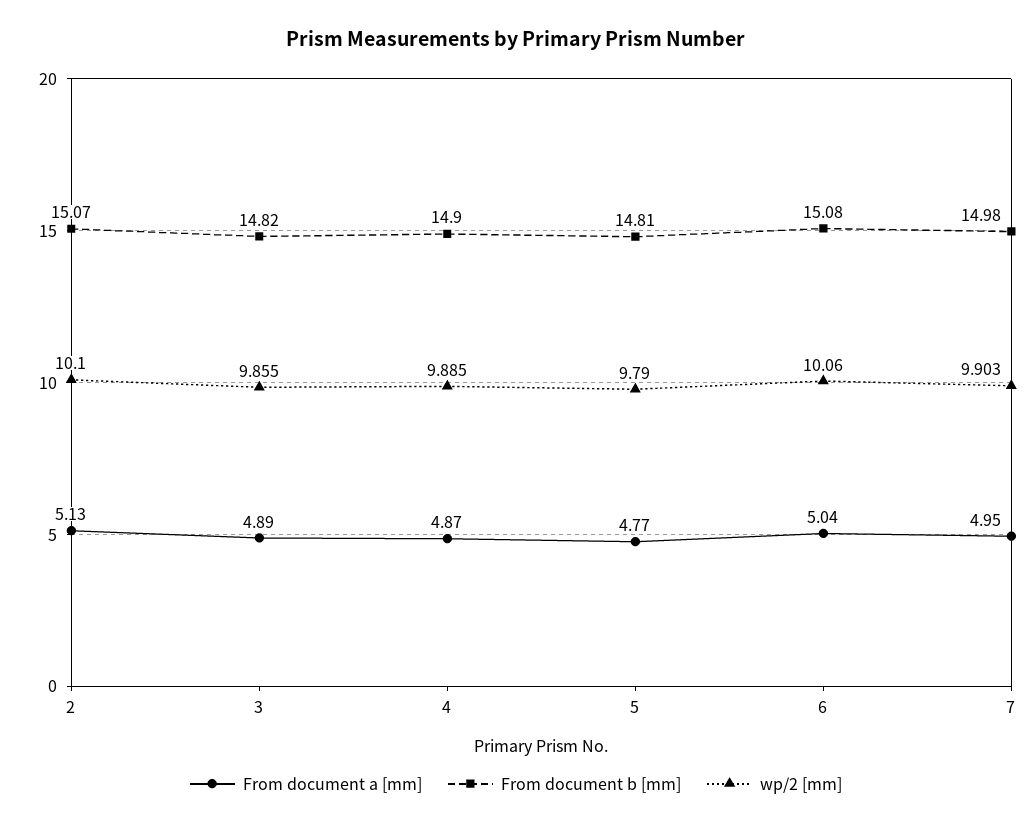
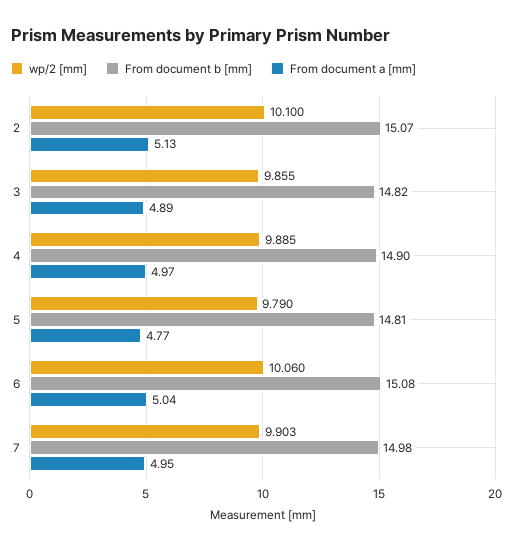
From document a [mm], 4: 4.87 -> 4.97

